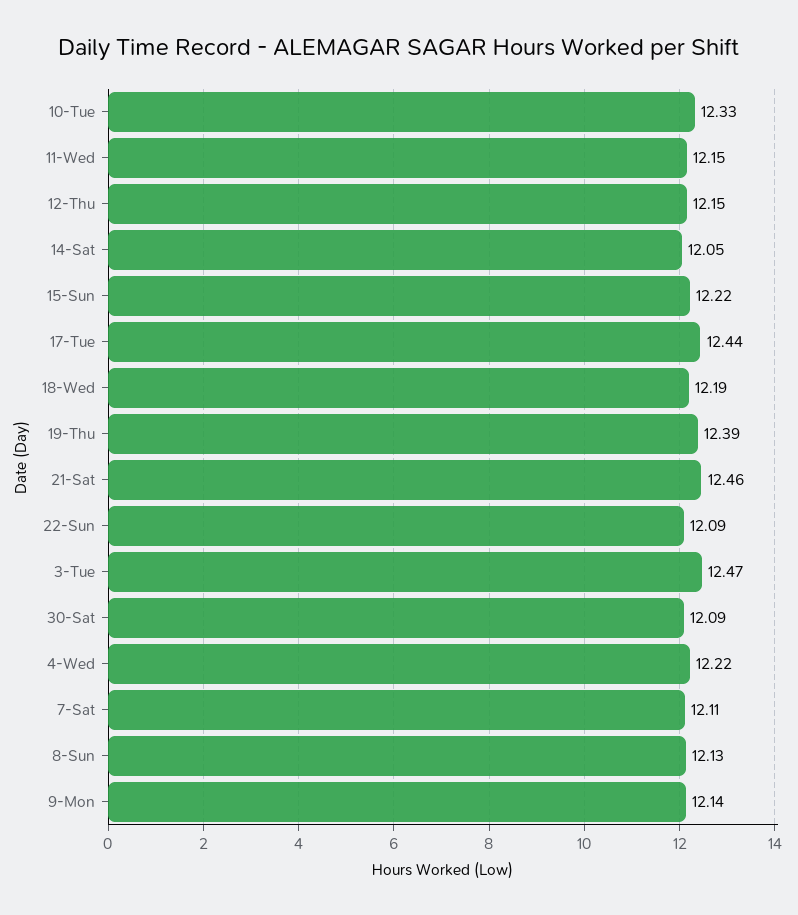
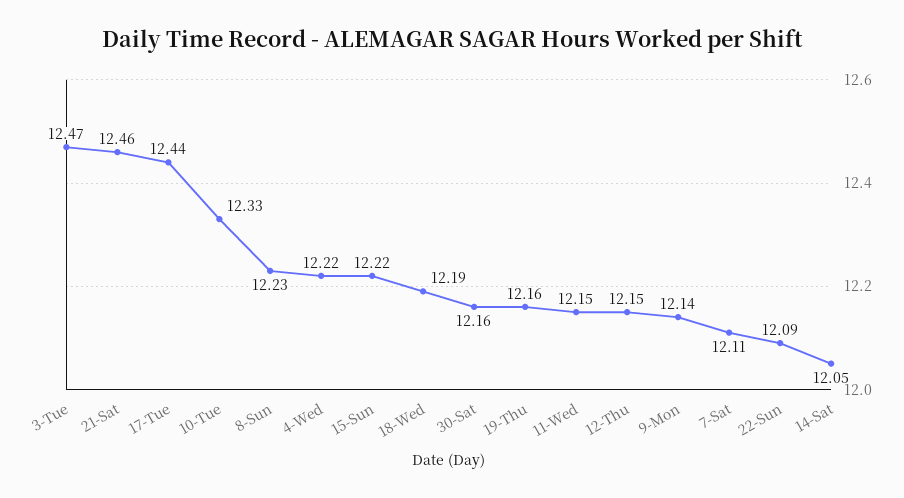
19-Thu: 12.39 -> 12.16
30-Sat: 12.09 -> 12.16
8-Sun: 12.13 -> 12.23

